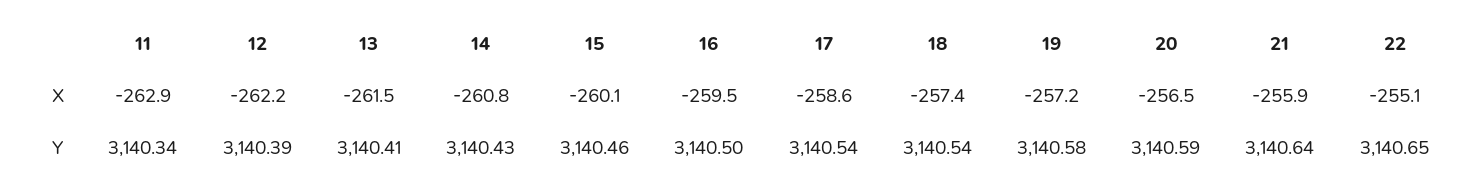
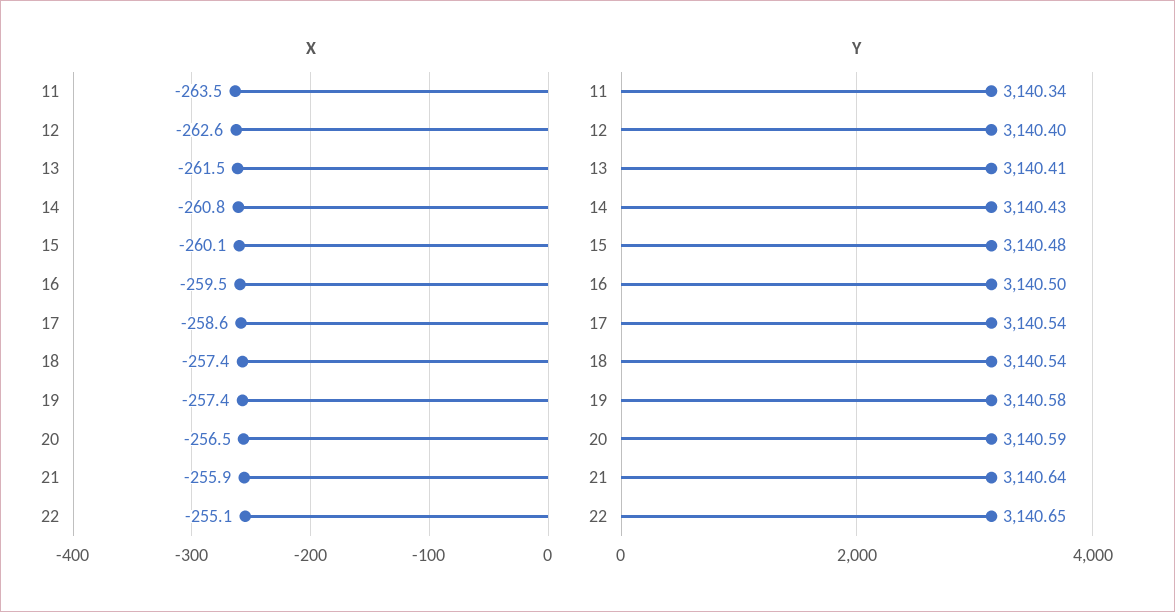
X, 11: -262.9 -> -263.5
X, 12: -262.2 -> -262.6
X, 19: -257.2 -> -257.4
Y, 12: 3140.39 -> 3140.4
Y, 15: 3140.46 -> 3140.48

